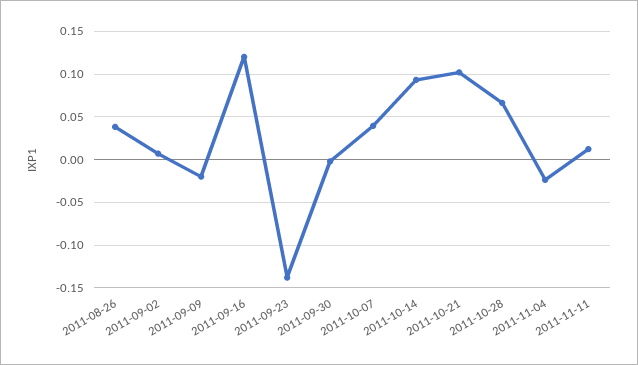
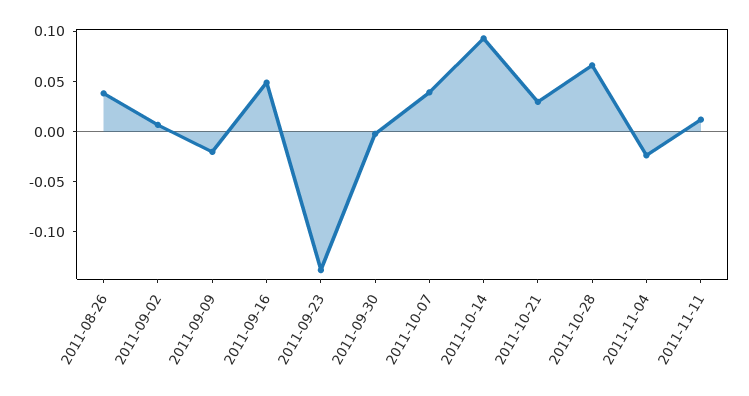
2011-09-16: 0.12 -> 0.05
2011-10-21: 0.1 -> 0.03

